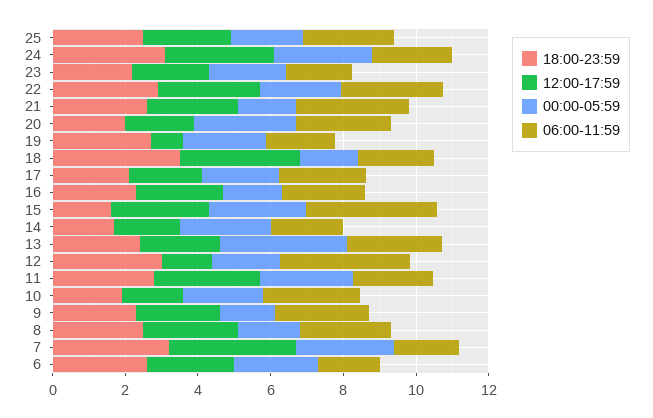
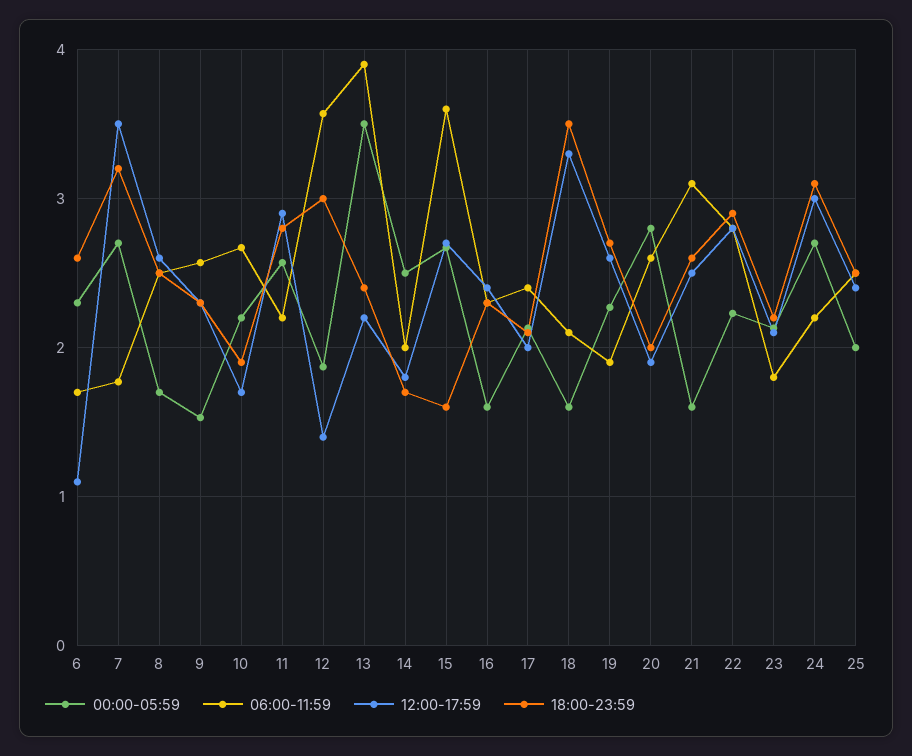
12:00-17:59, 19: 1 -> 2.6
06:00-11:59, 13: 2.5 -> 3.9
12:00-17:59, 6: 2.5 -> 1.1

